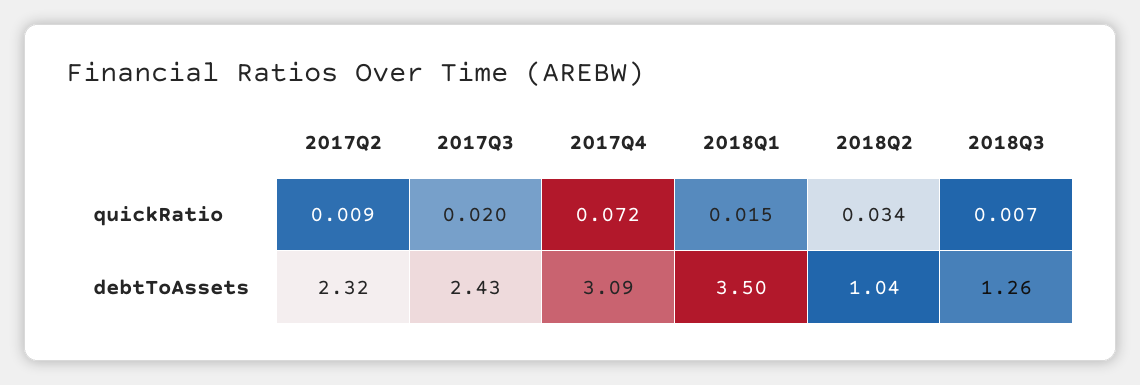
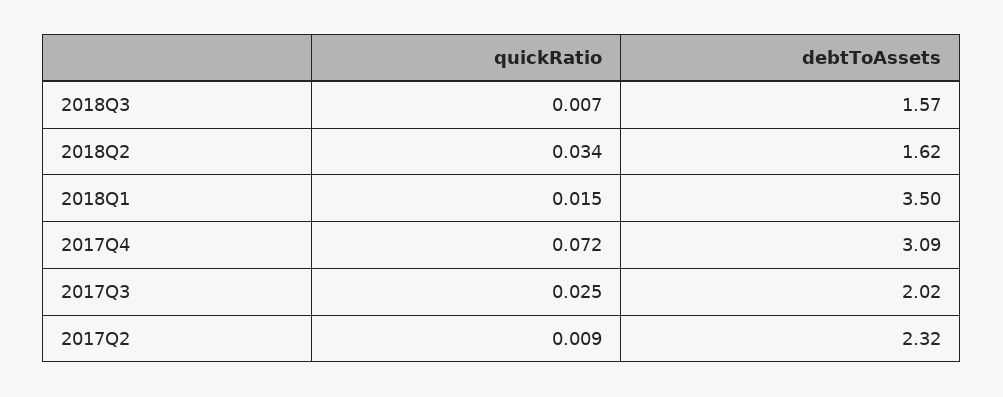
2017Q3, quickRatio: 0.02 -> 0.025
2017Q3, debtToAssets: 2.43 -> 2.02
2018Q2, debtToAssets: 1.04 -> 1.62
2018Q3, debtToAssets: 1.26 -> 1.57

